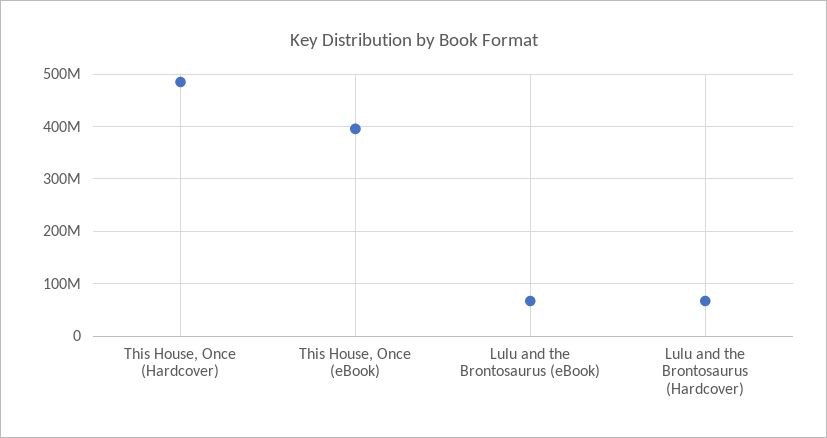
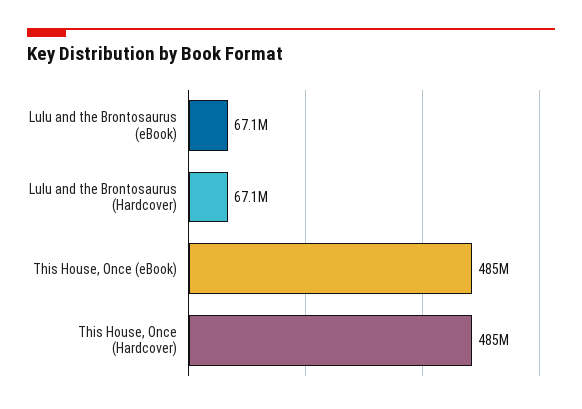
This House, Once (eBook): 400000000 -> 485000000

